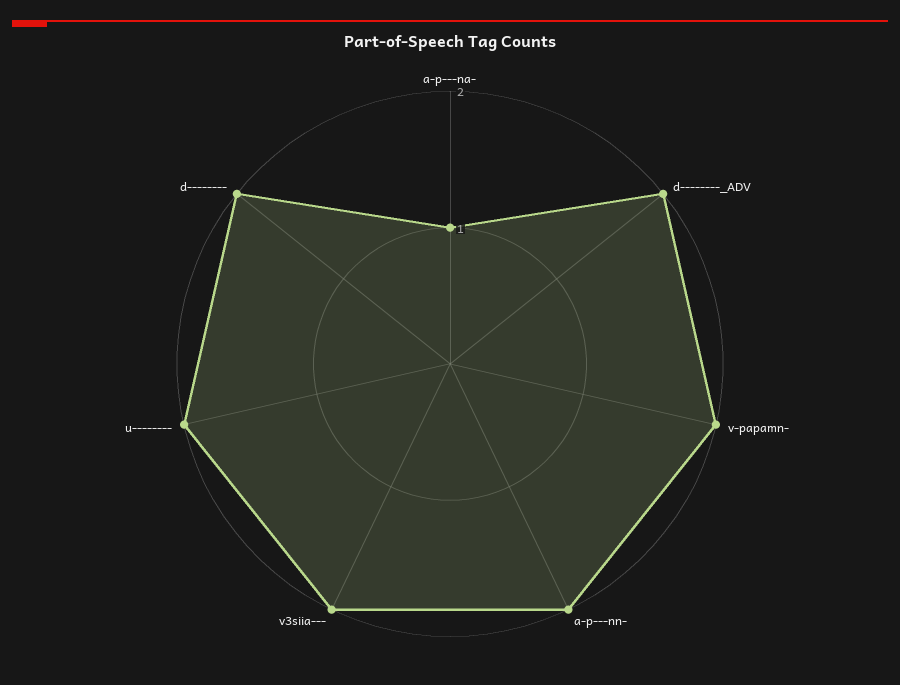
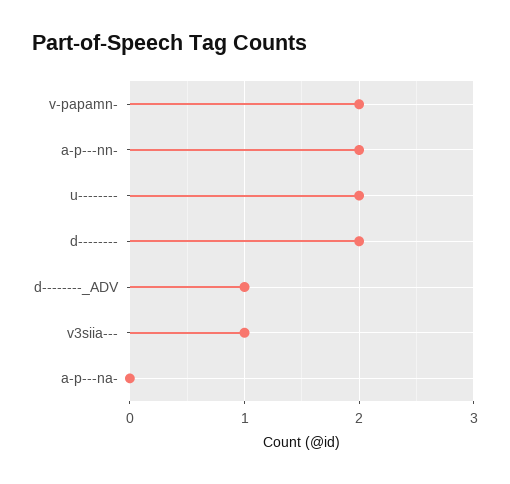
a-p---na-: 1 -> 0
d--------_ADV: 2 -> 1
v3siia---: 2 -> 1

